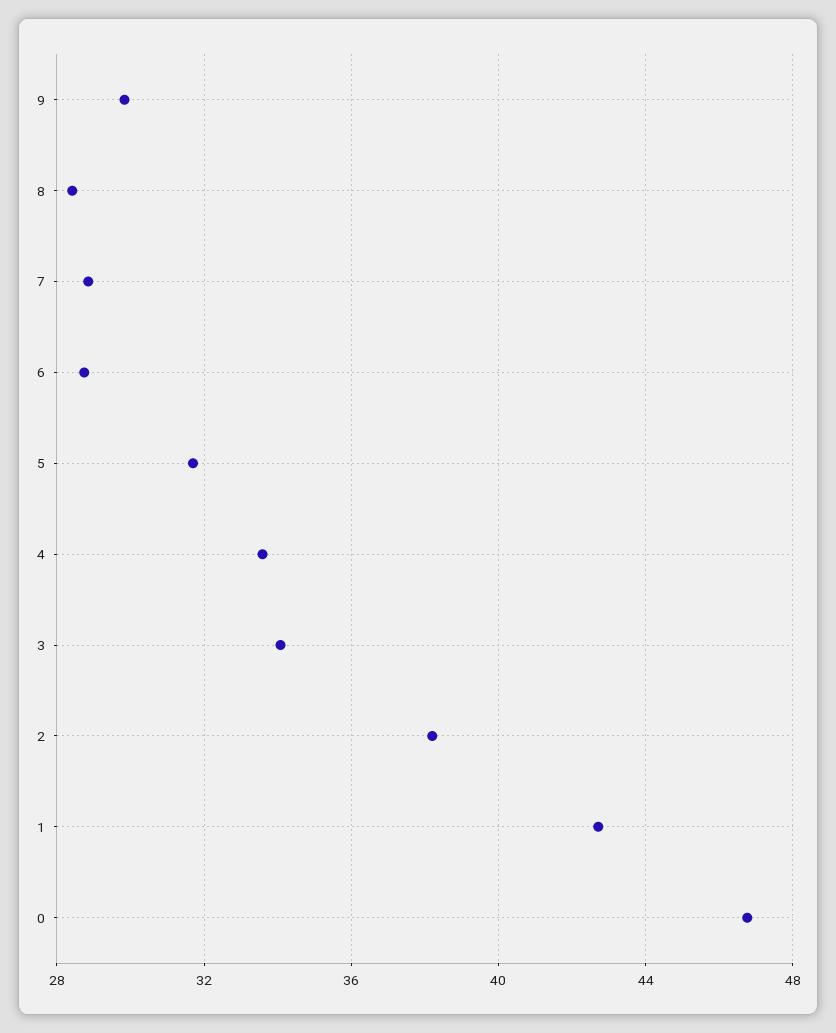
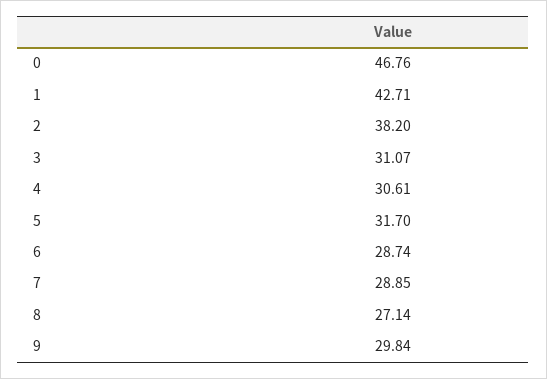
8: 28.5 -> 27.14
4: 33.5 -> 30.61
3: 34 -> 31.07

